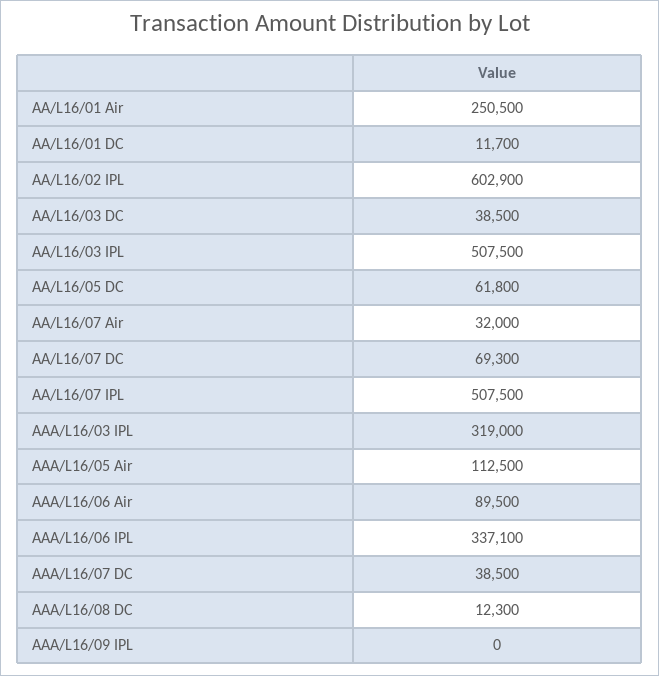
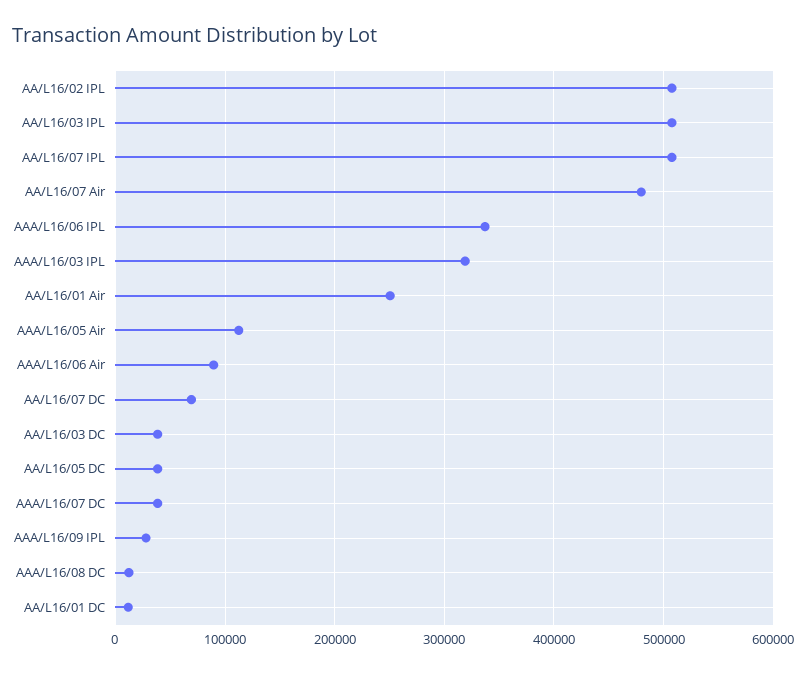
AA/L16/02 IPL: 602900 -> 510000
AA/L16/05 DC: 61800 -> 40000
AA/L16/07 Air: 32000 -> 480000
AAA/L16/09 IPL: 0 -> 30000

